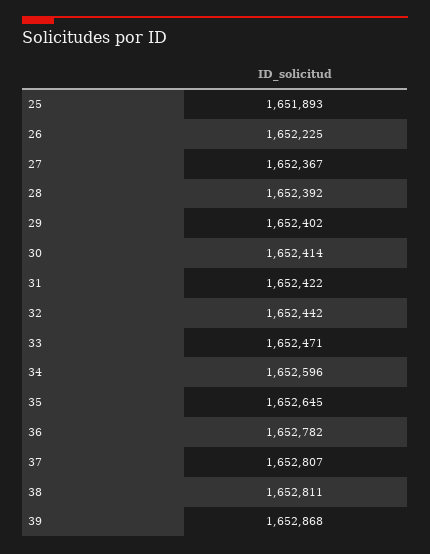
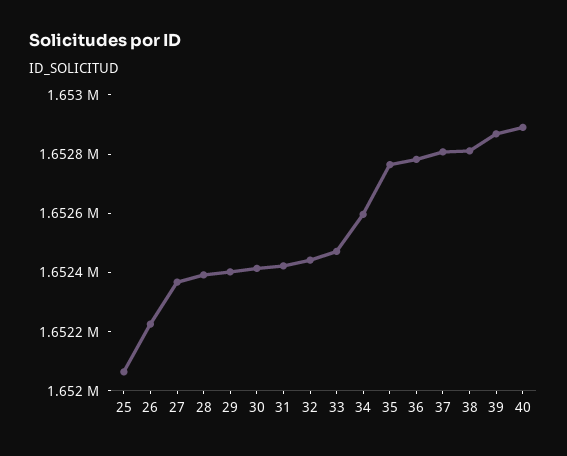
25: 1651893 -> 1652050
35: 1652645 -> 1652750
40: none -> 1652900

